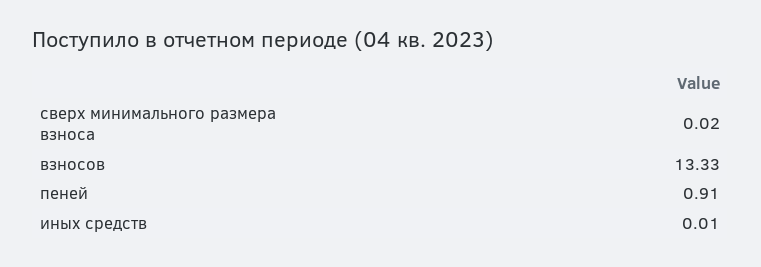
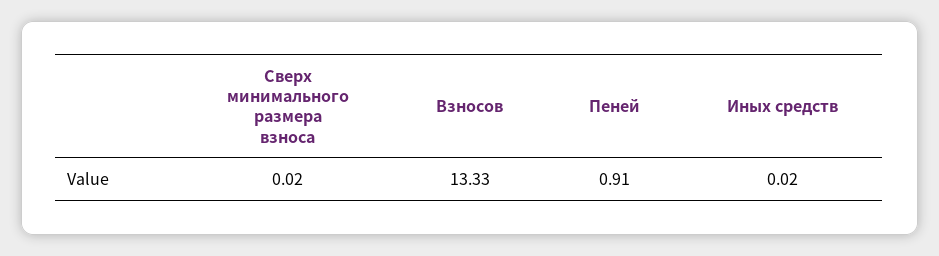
иных средств: 0.01 -> 0.02

